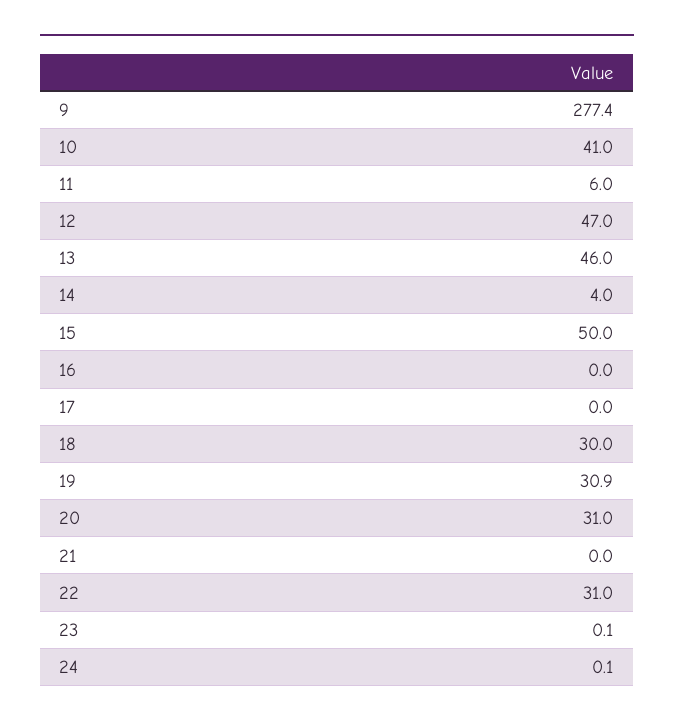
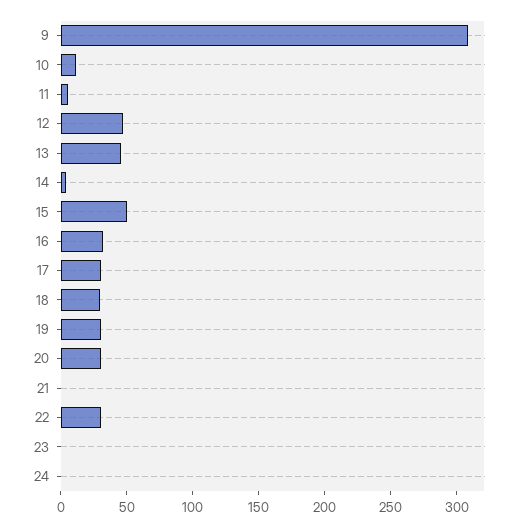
9: 277.4 -> 310
10: 41 -> 10
16: 0 -> 30
17: 0 -> 30

